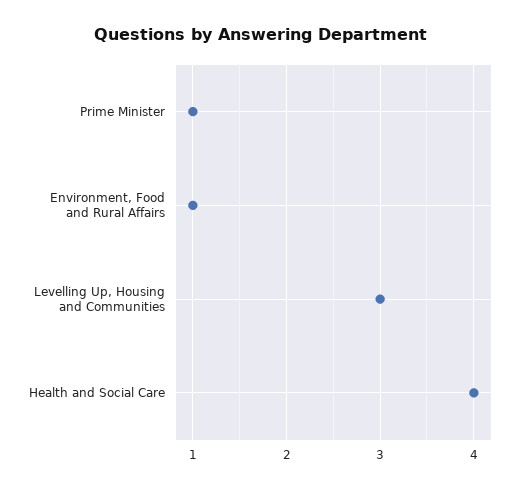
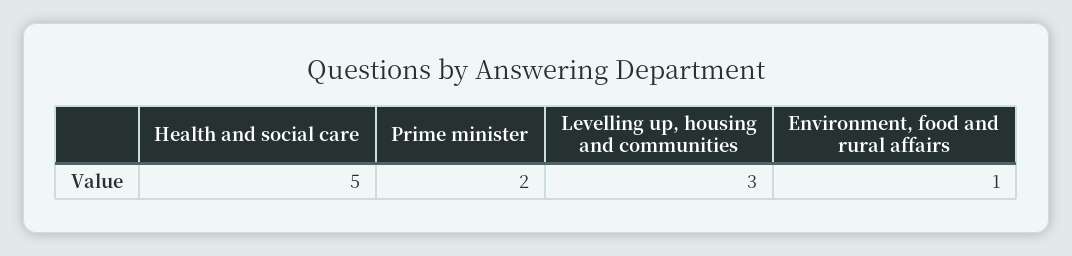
Prime Minister: 1 -> 2
Health and Social Care: 4 -> 5

